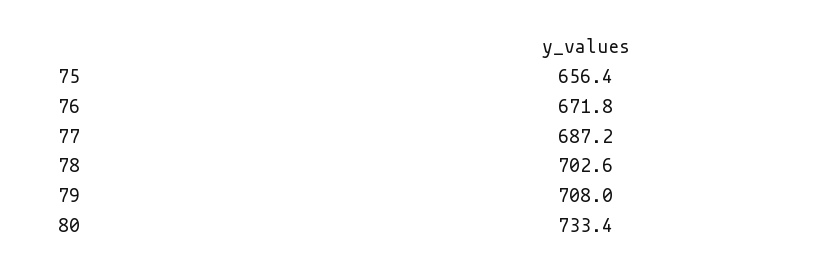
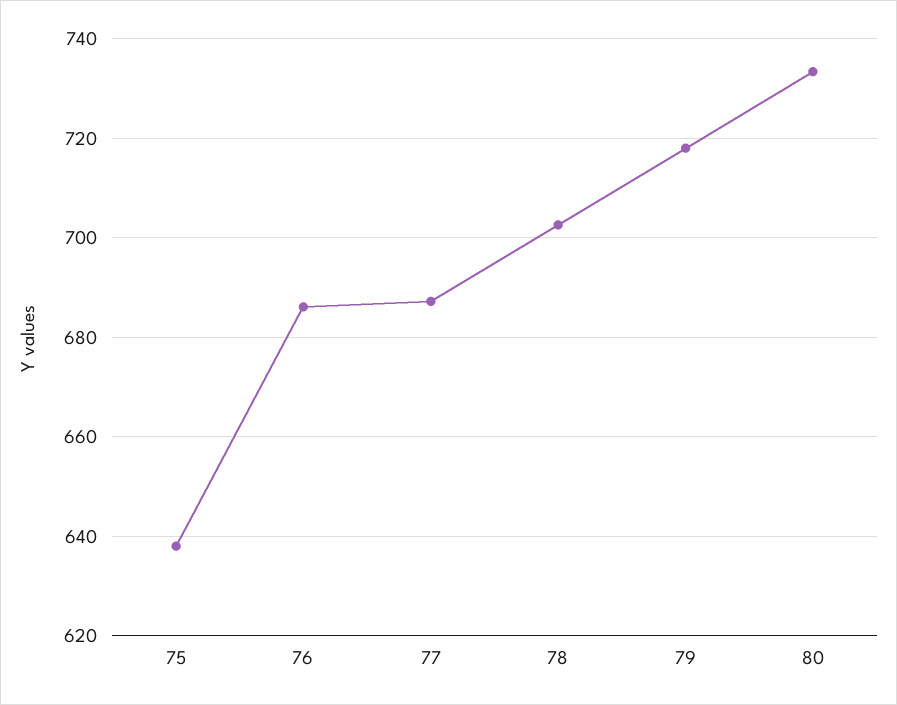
75: 656.4 -> 638
76: 671.8 -> 686
79: 708 -> 718

